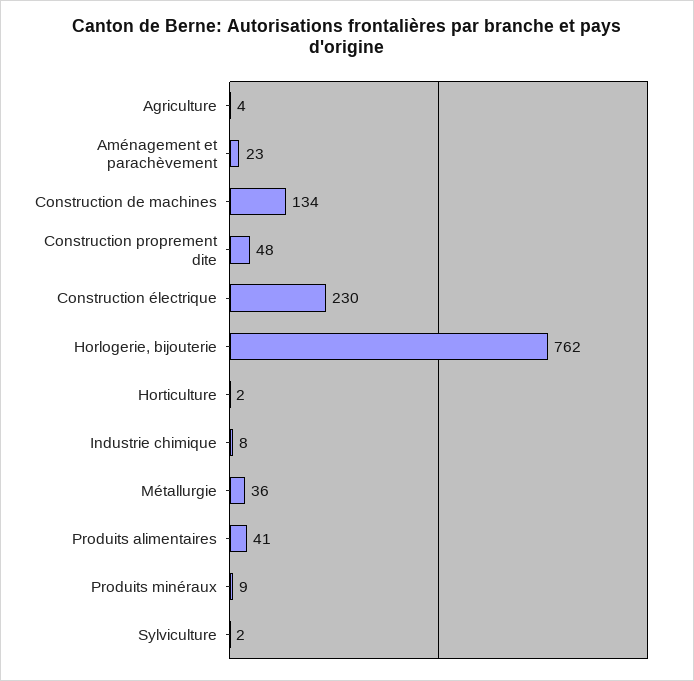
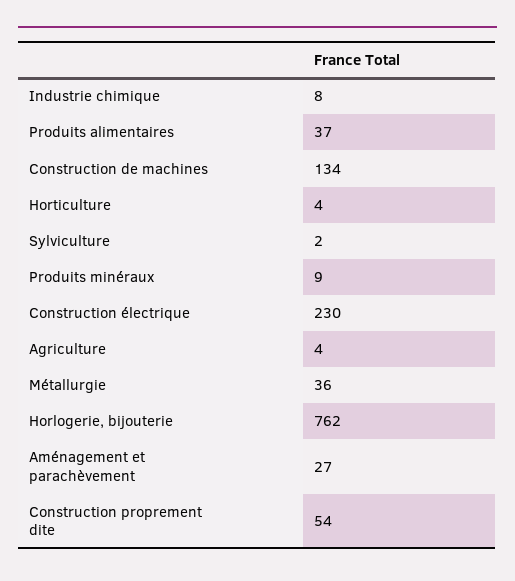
Aménagement et parachèvement: 23 -> 27
Construction proprement dite: 48 -> 54
Horticulture: 2 -> 4
Produits alimentaires: 41 -> 37

